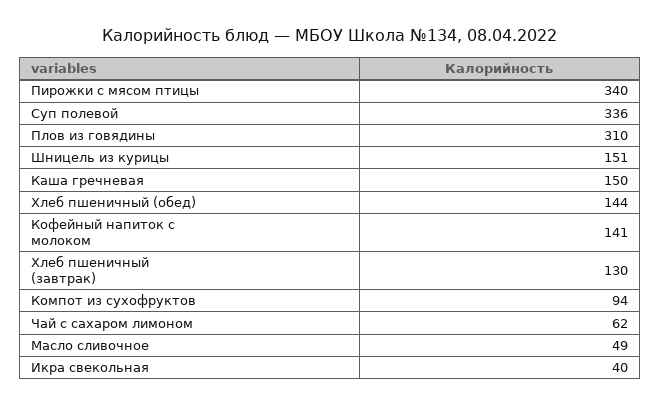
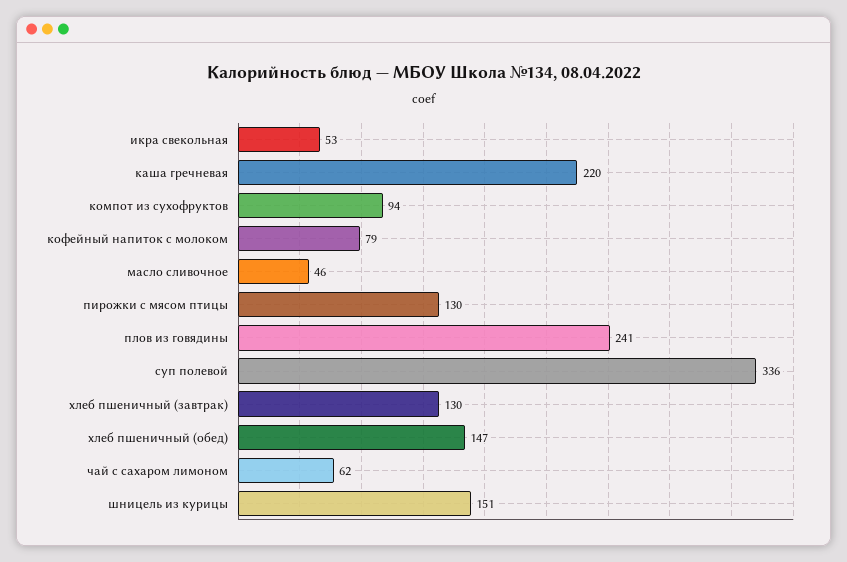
Пирожки с мясом птицы: 340 -> 130
Плов из говядины: 310 -> 241
Каша гречневая: 150 -> 220
Хлеб пшеничный (обед): 144 -> 147
Кофейный напиток с молоком: 141 -> 79
Масло сливочное: 49 -> 46
Икра свекольная: 40 -> 53

